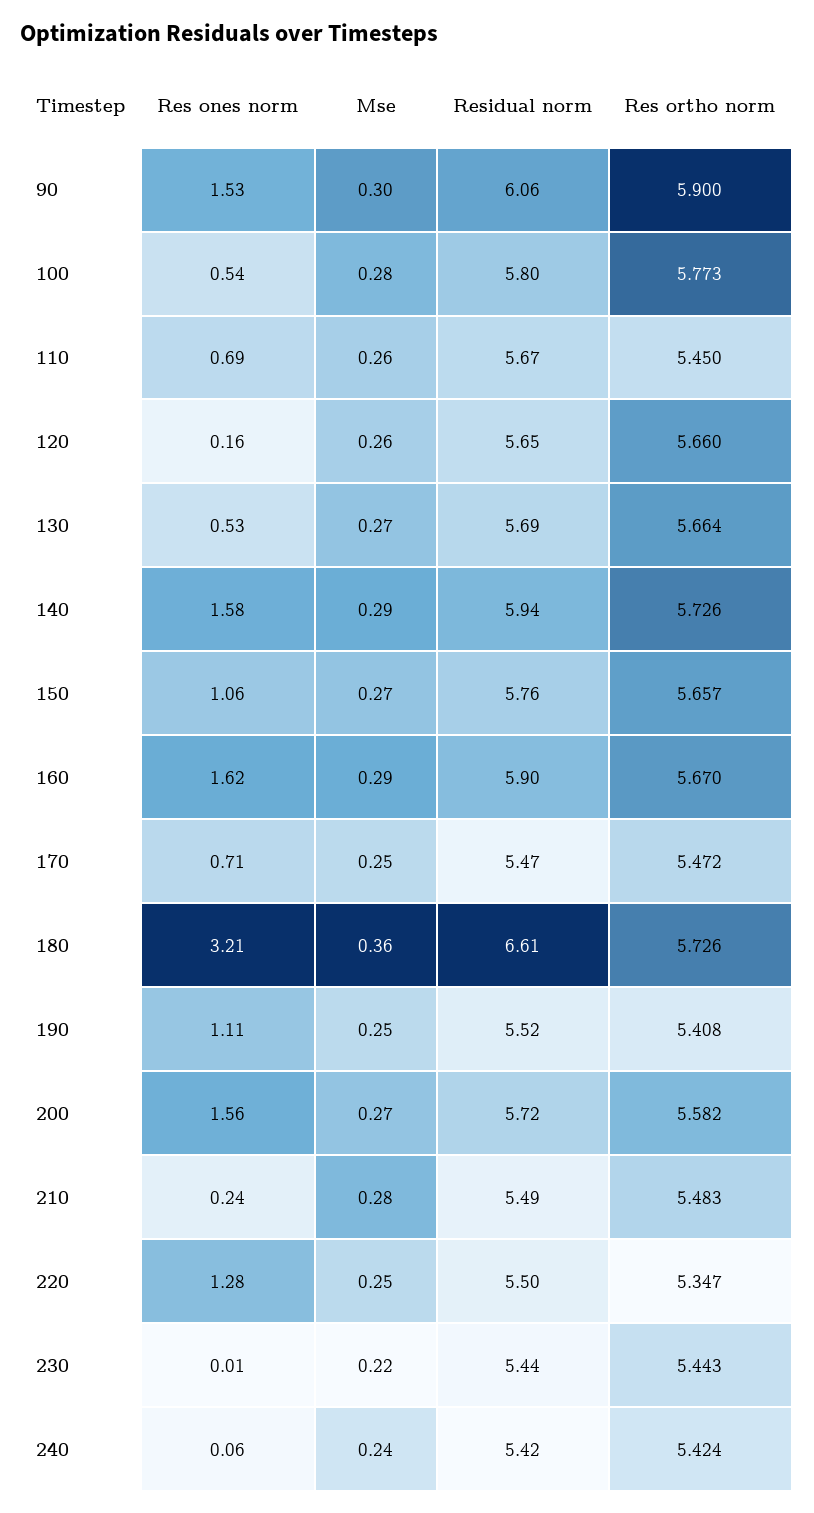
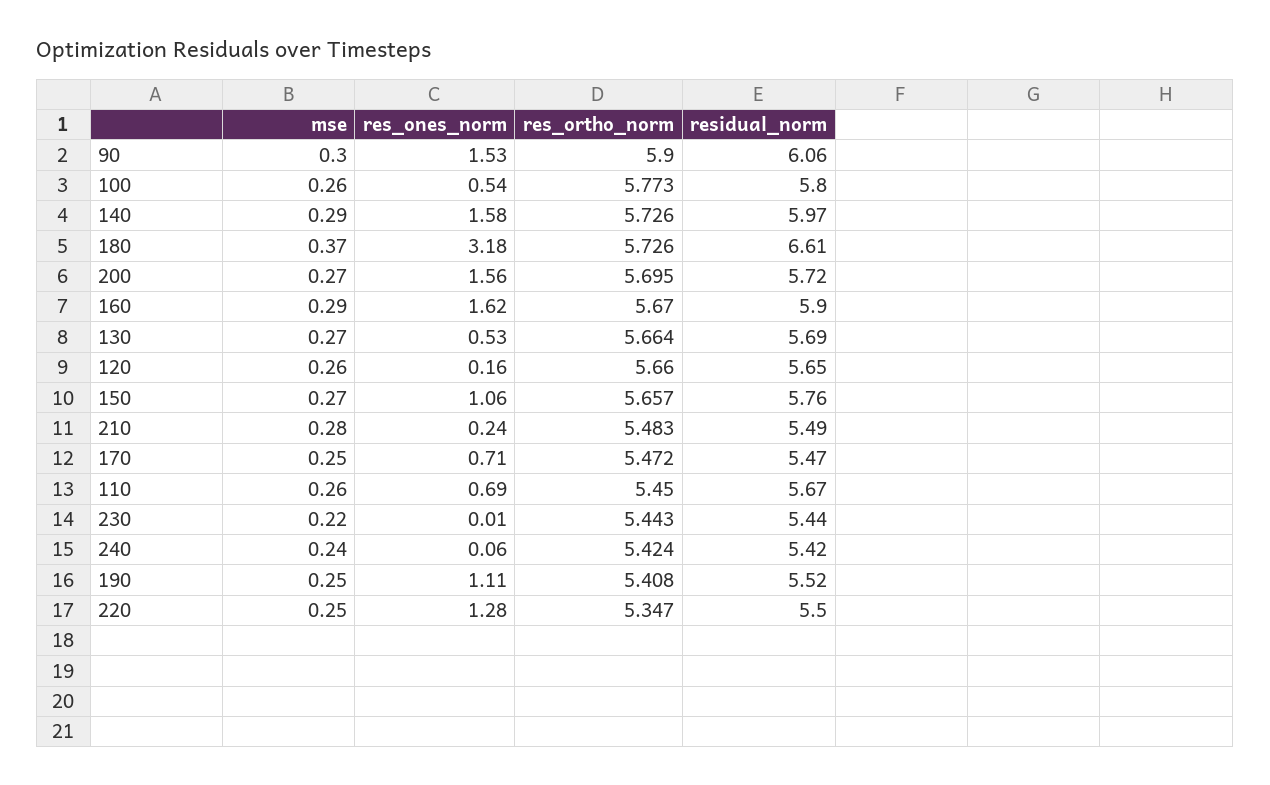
Mse, 100: 0.28 -> 0.26
Residual norm, 140: 5.94 -> 5.97
Res ones norm, 180: 3.21 -> 3.18
Mse, 180: 0.36 -> 0.37
Res ortho norm, 200: 5.582 -> 5.695

